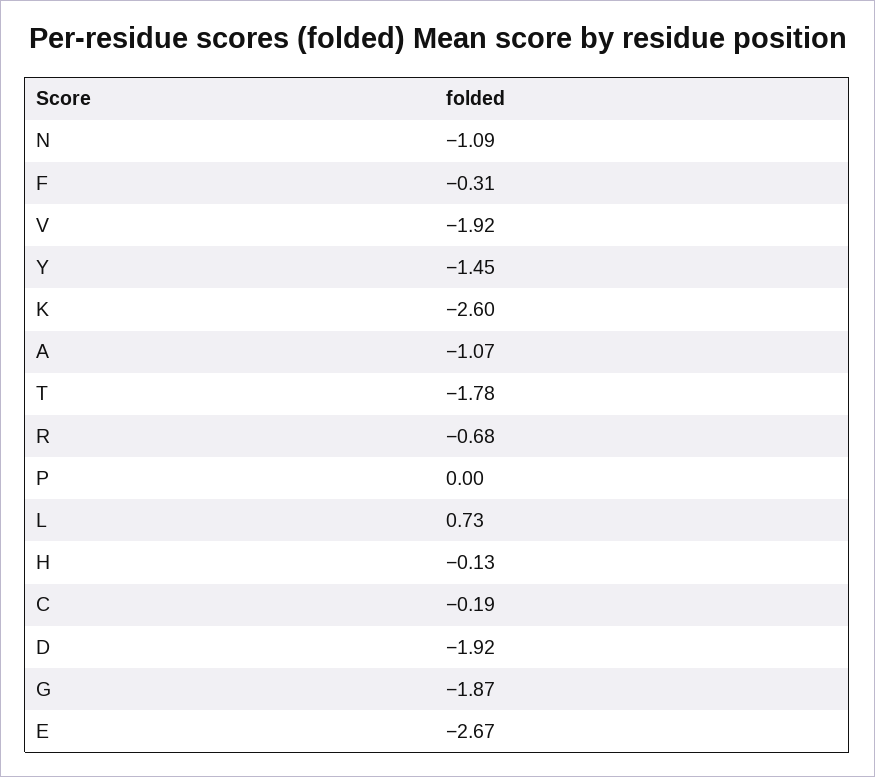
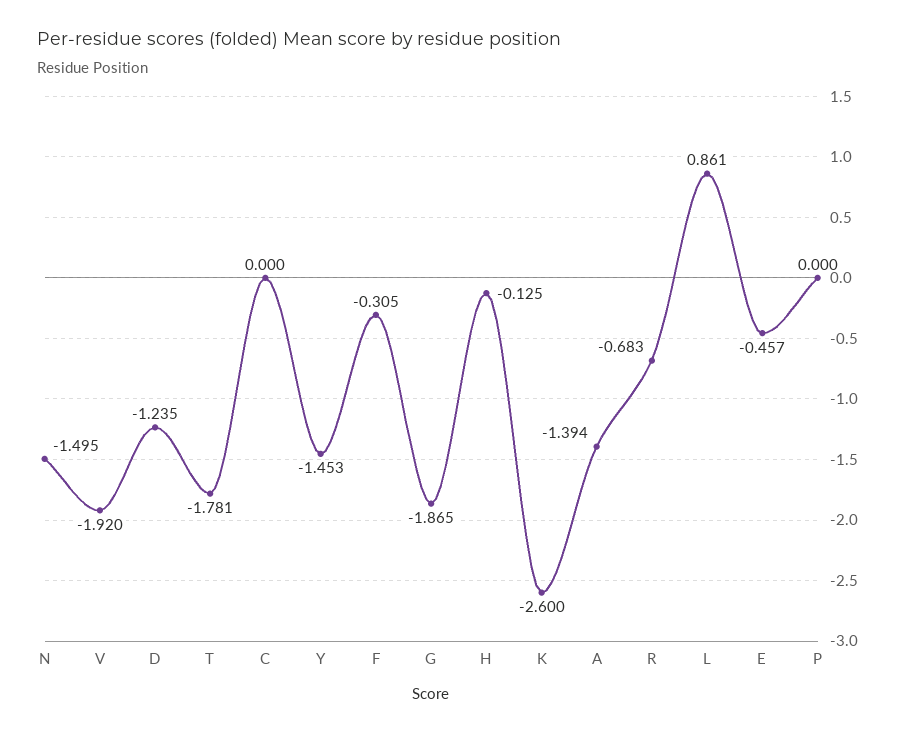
N: -1.09 -> -1.495
A: -1.07 -> -1.394
L: 0.73 -> 0.861
C: -0.19 -> 0
D: -1.92 -> -1.235
E: -2.67 -> -0.457

